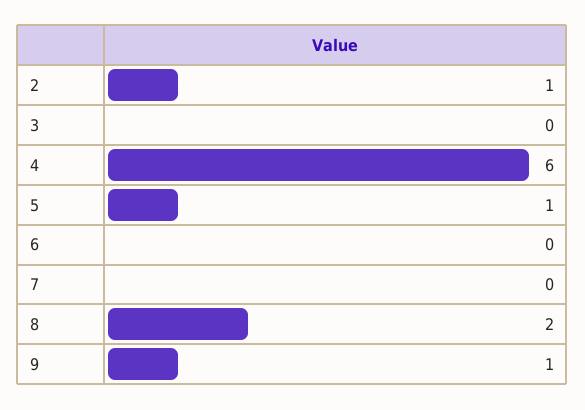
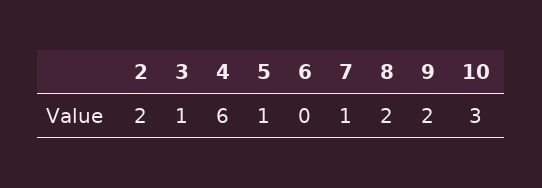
2: 1 -> 2
3: 0 -> 1
7: 0 -> 1
9: 1 -> 2
10: none -> 3

